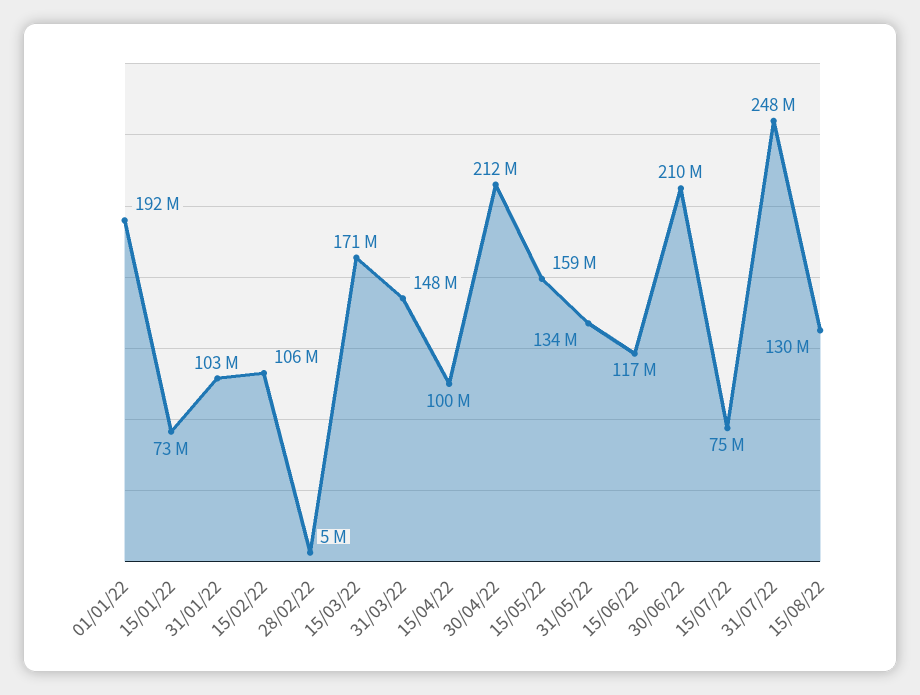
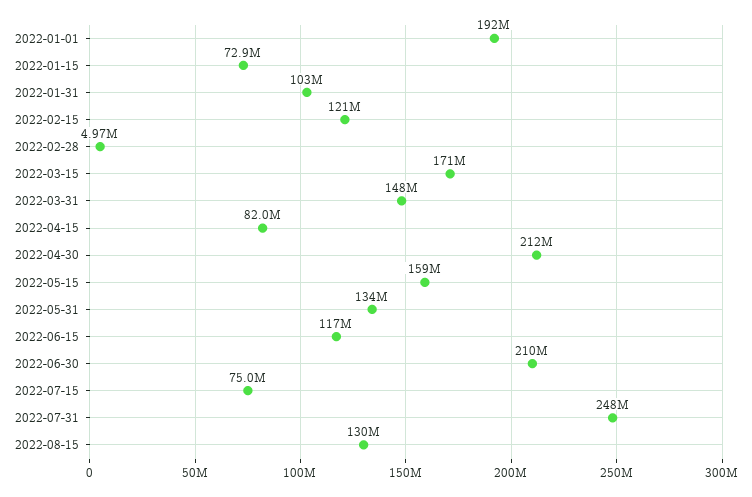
15/02/22: 106000000 -> 121000000
15/04/22: 100000000 -> 82000000

